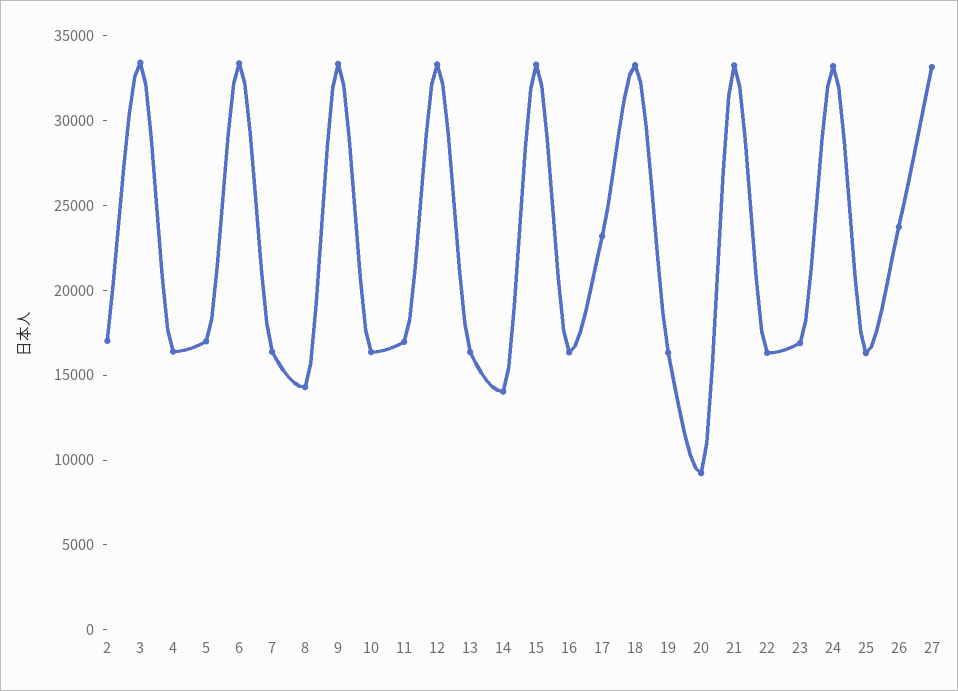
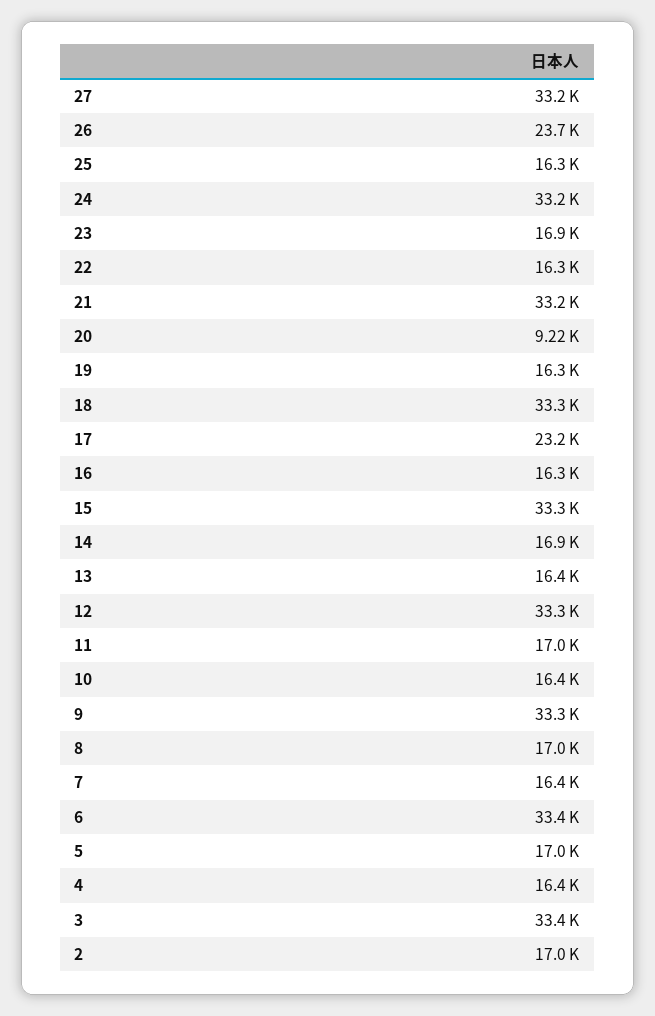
8: 14000 -> 17000
14: 14000 -> 16900

